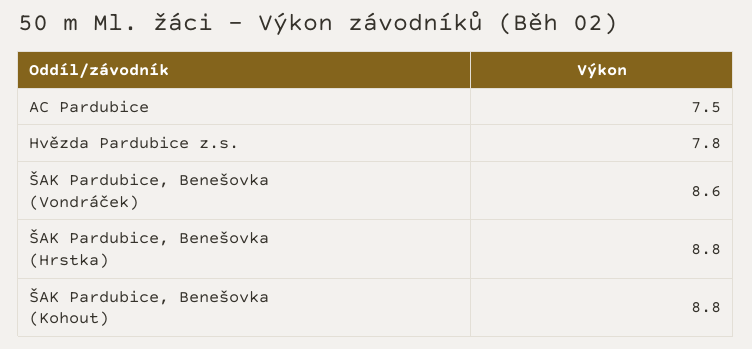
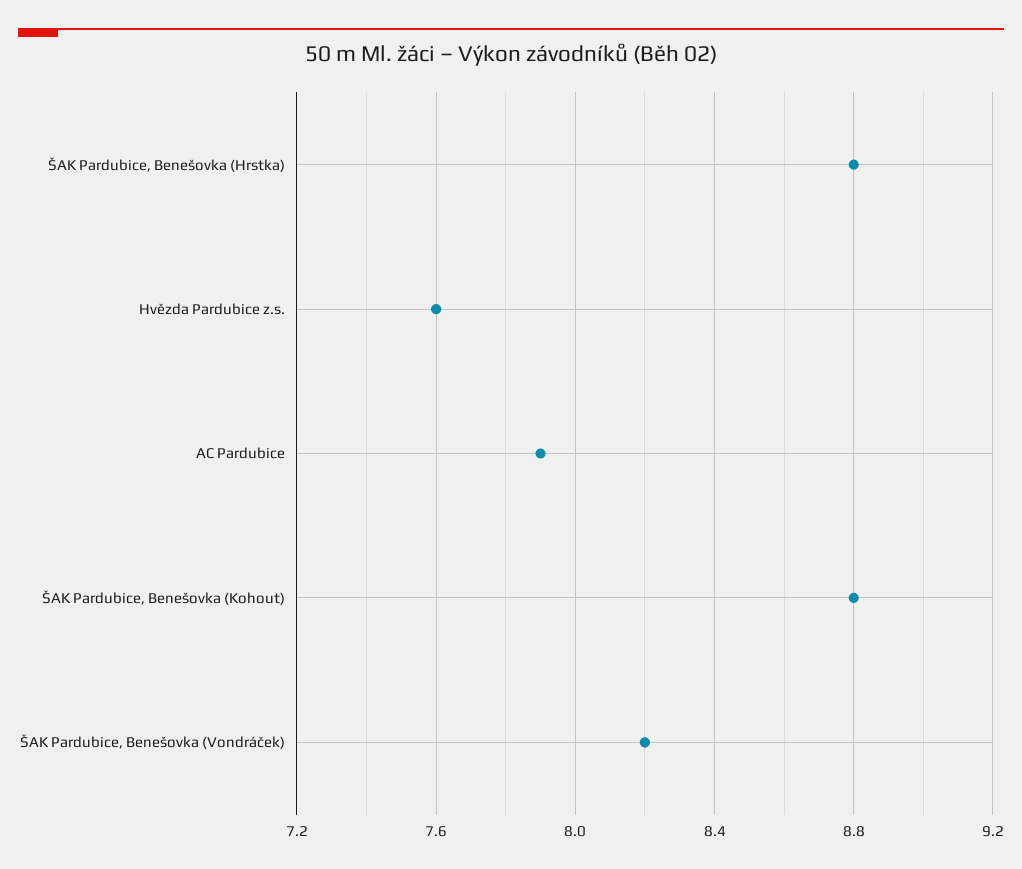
AC Pardubice: 7.5 -> 7.9
Hvězda Pardubice z.s.: 7.8 -> 7.6
ŠAK Pardubice, Benešovka (Vondráček): 8.6 -> 8.2

